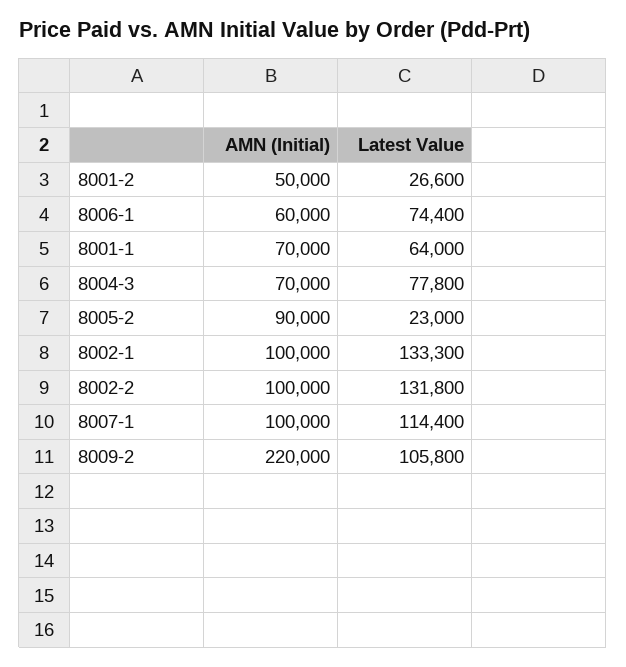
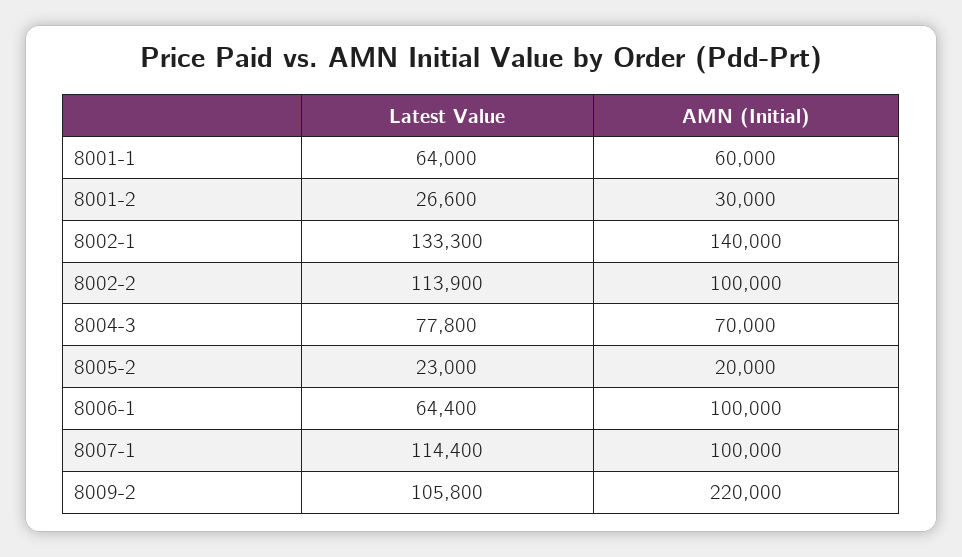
AMN (Initial), 8001-2: 50000 -> 30000
AMN (Initial), 8006-1: 60000 -> 100000
Latest Value, 8006-1: 74400 -> 64400
AMN (Initial), 8001-1: 70000 -> 60000
AMN (Initial), 8005-2: 90000 -> 20000
AMN (Initial), 8002-1: 100000 -> 140000
Latest Value, 8002-2: 131800 -> 113900

